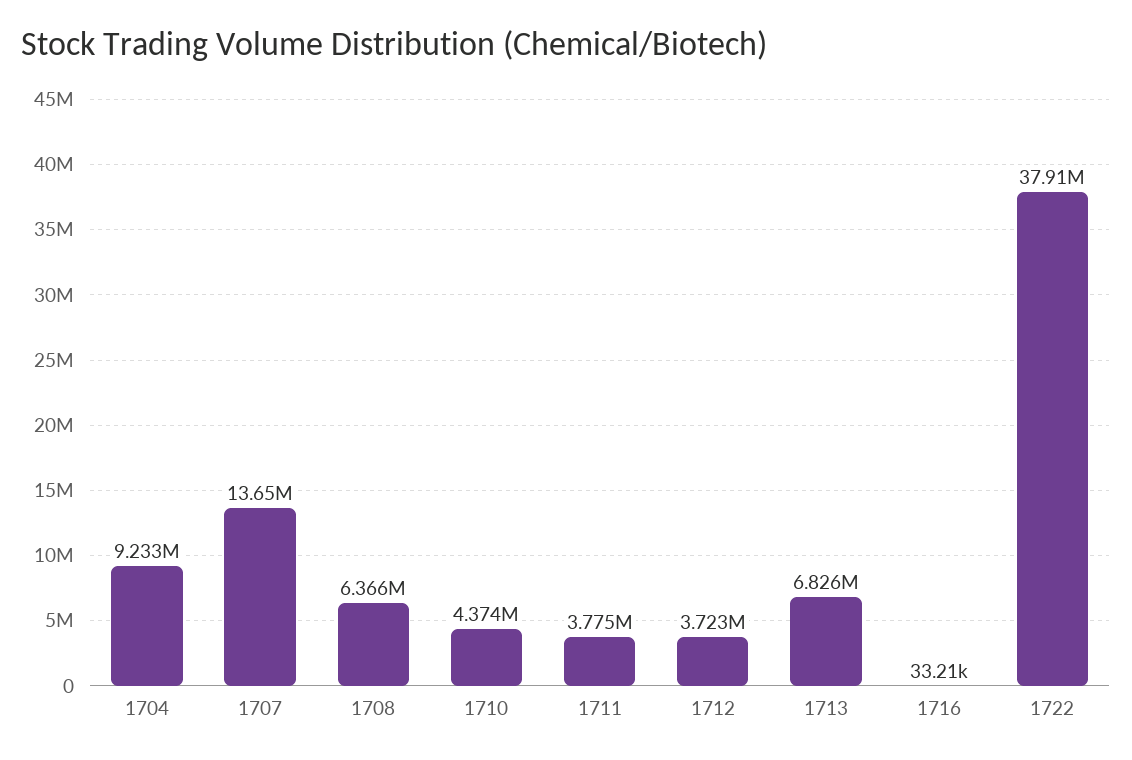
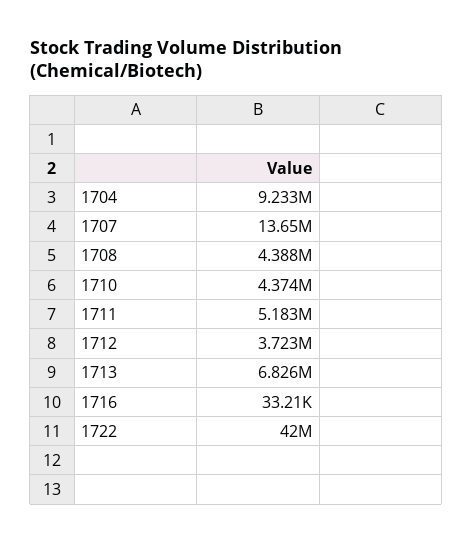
1708: 6366000 -> 4388000
1711: 3775000 -> 5183000
1722: 37910000 -> 42000000

